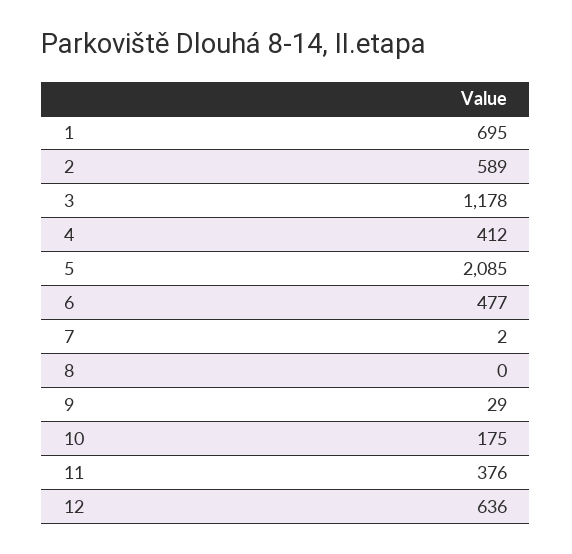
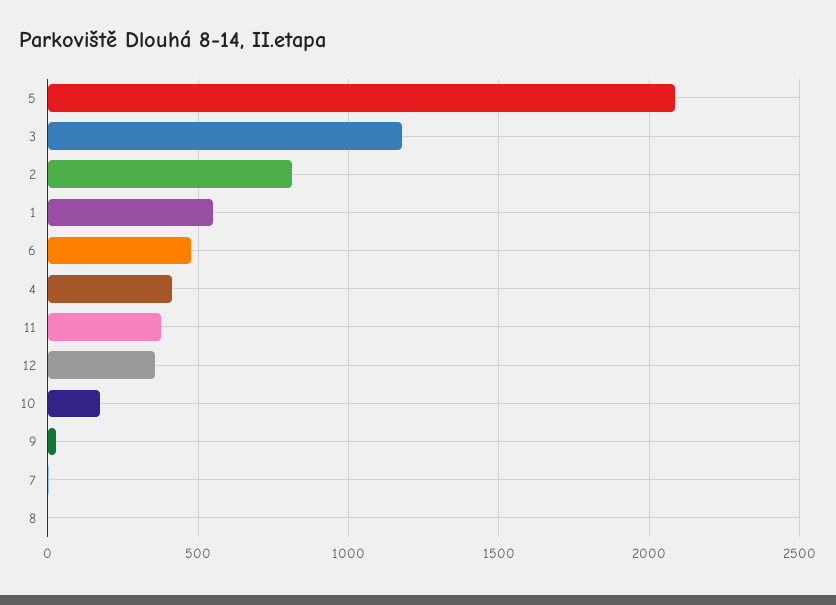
1: 695 -> 550
2: 589 -> 800
12: 636 -> 350

